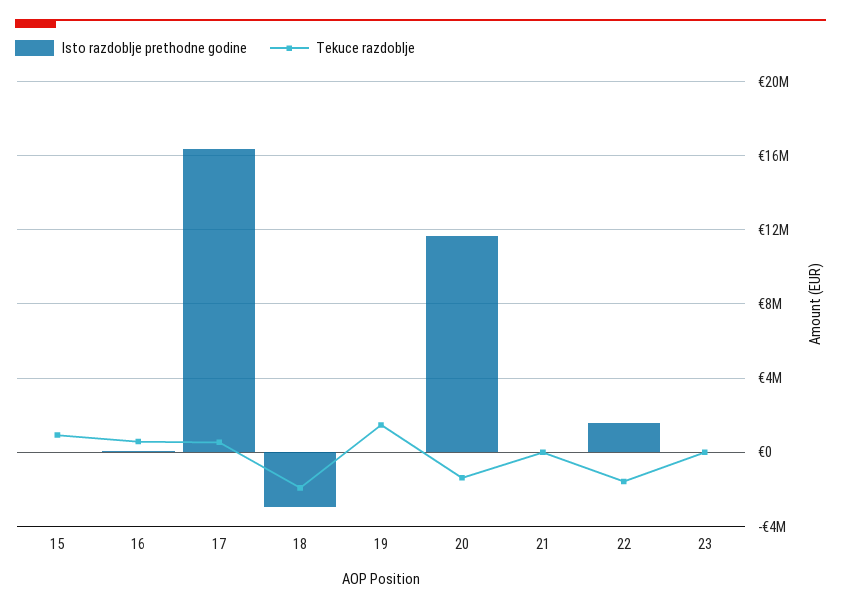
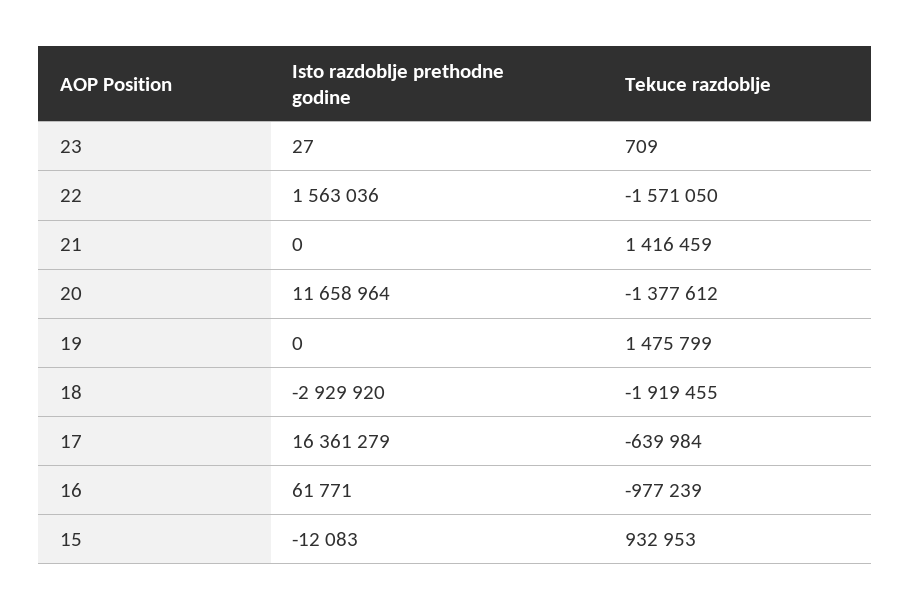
Tekuce razdoblje, 16: 500000 -> -977239
Tekuce razdoblje, 17: 500000 -> -639984
Tekuce razdoblje, 21: 0 -> 1416459

